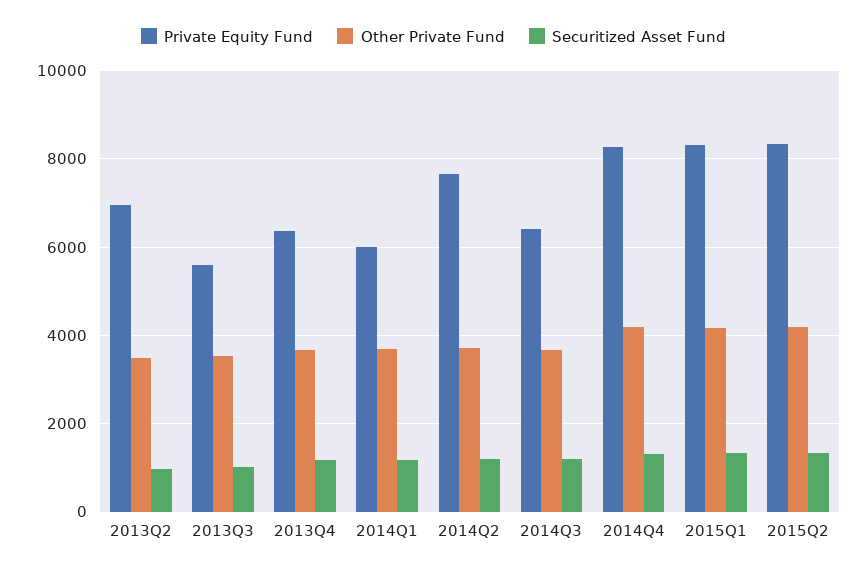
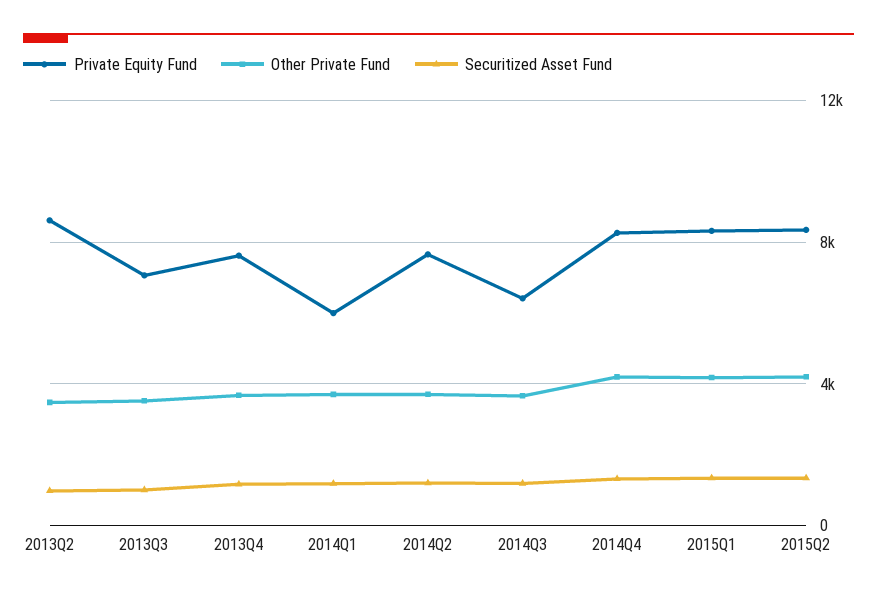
Private Equity Fund, 2013Q2: 7000 -> 8500
Private Equity Fund, 2013Q3: 5600 -> 7000
Private Equity Fund, 2013Q4: 6400 -> 7500

